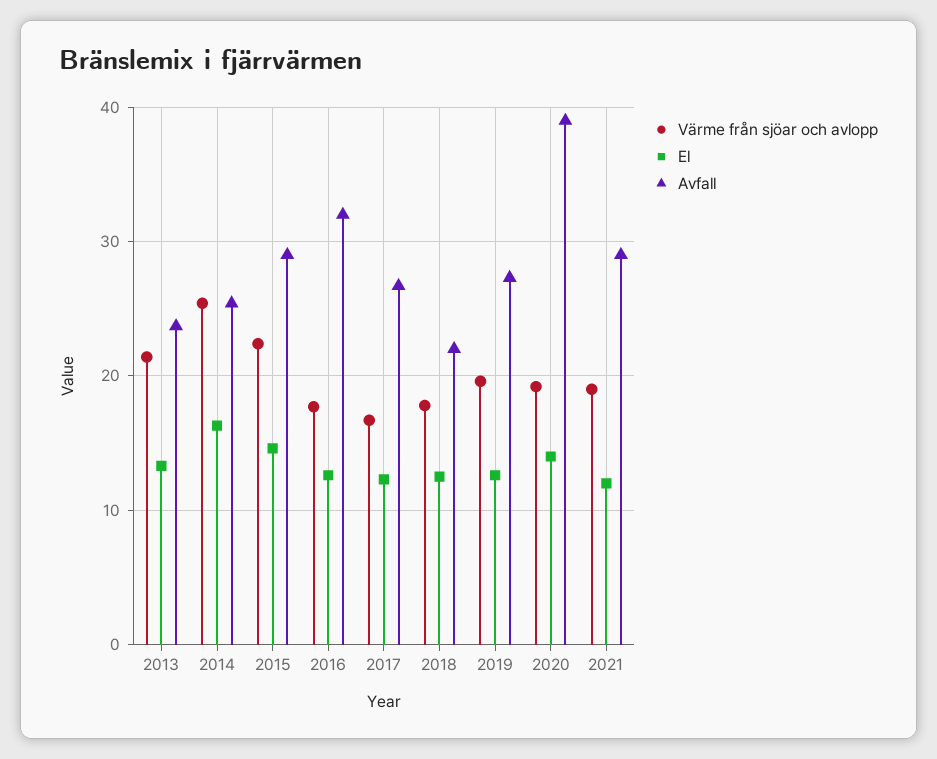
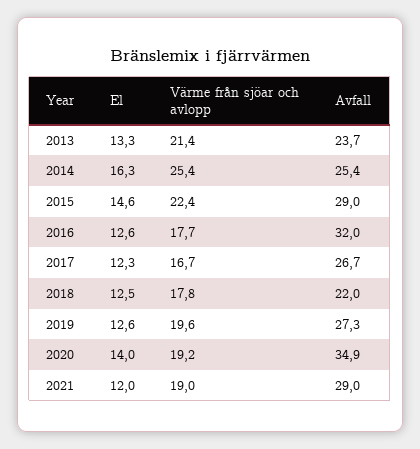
Avfall, 2020: 39 -> 34.9

